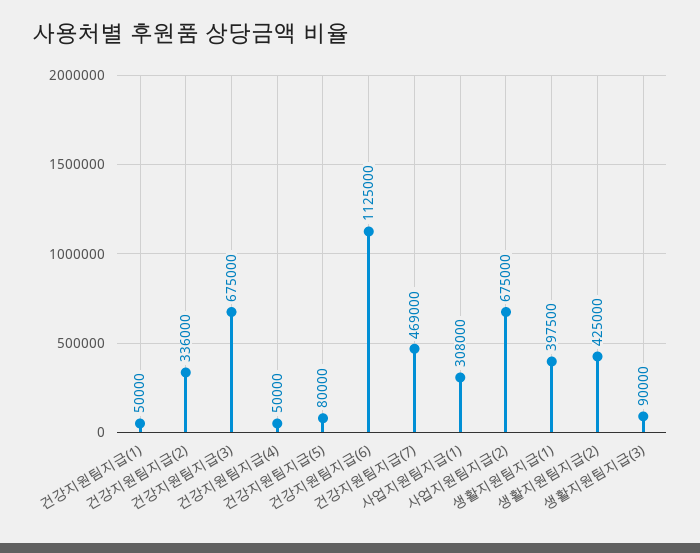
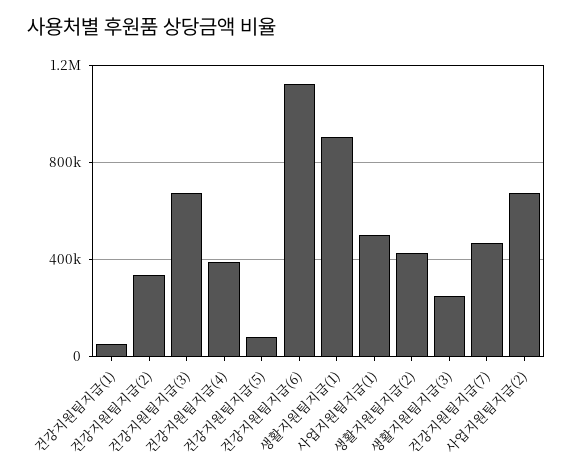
건강지원팀지급(4): 50000 -> 400000
사업지원팀지급(1): 308000 -> 500000
생활지원팀지급(1): 397500 -> 900000
생활지원팀지급(3): 90000 -> 250000

